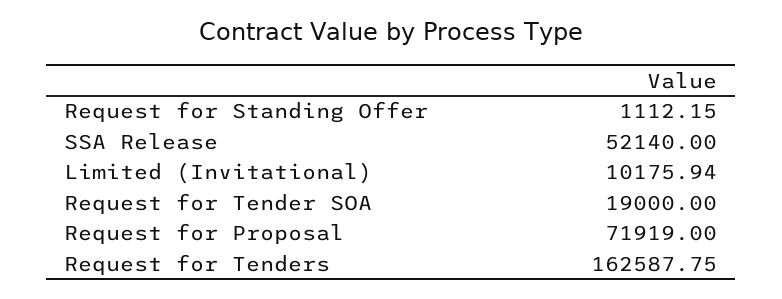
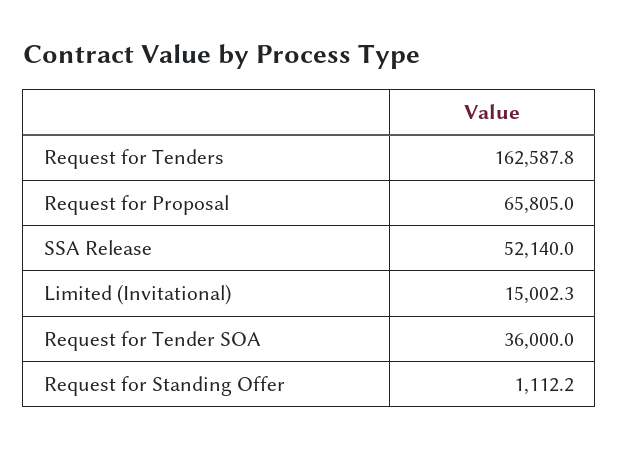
Limited (Invitational): 10175.94 -> 15002.3
Request for Tender SOA: 19000 -> 36000
Request for Proposal: 71919 -> 65805

